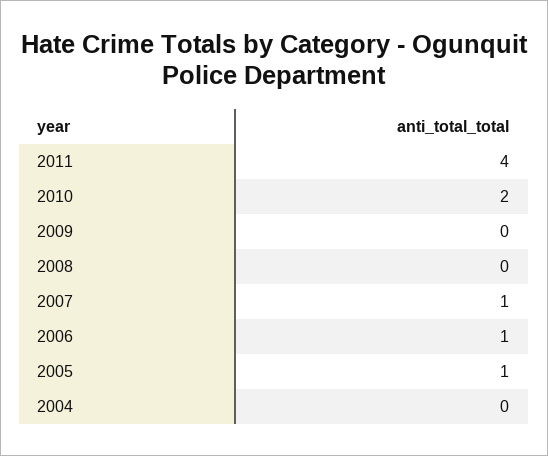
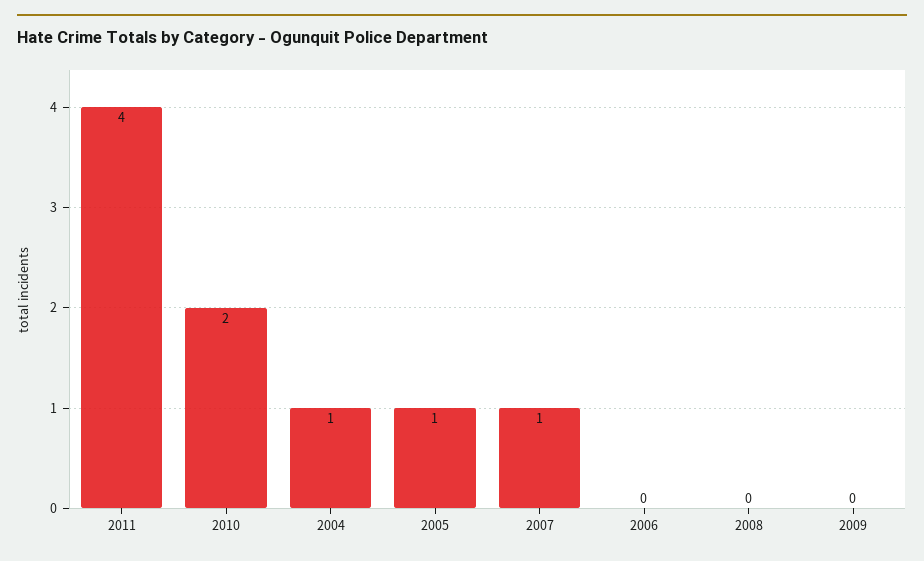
2006: 1 -> 0
2004: 0 -> 1

